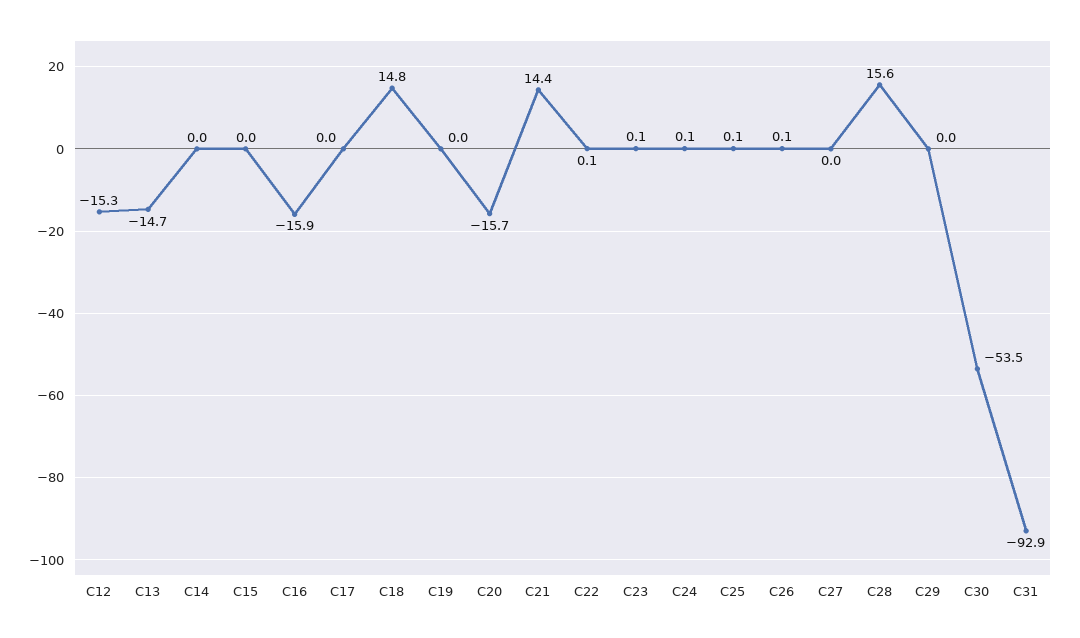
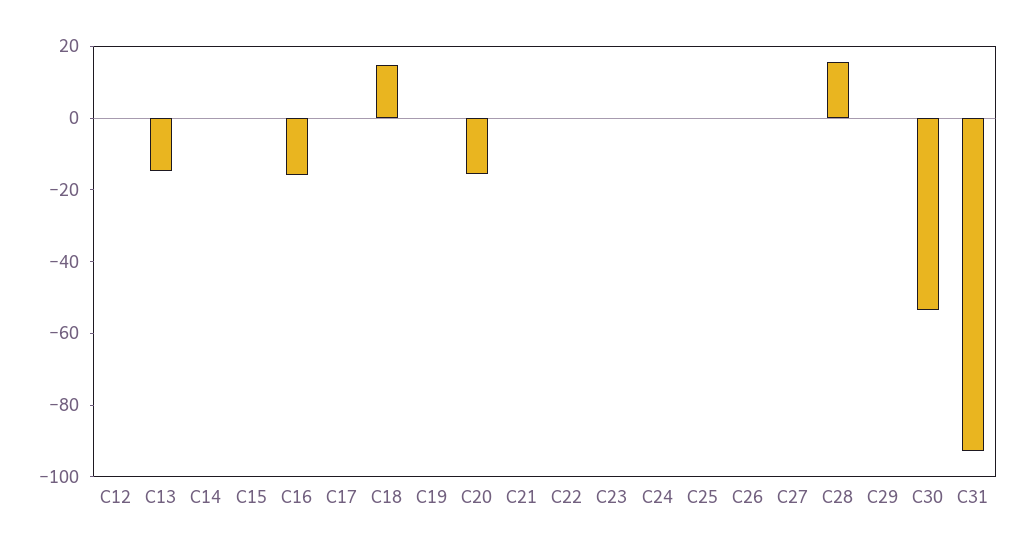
C12: -15.3 -> 0
C21: 14.4 -> 0

